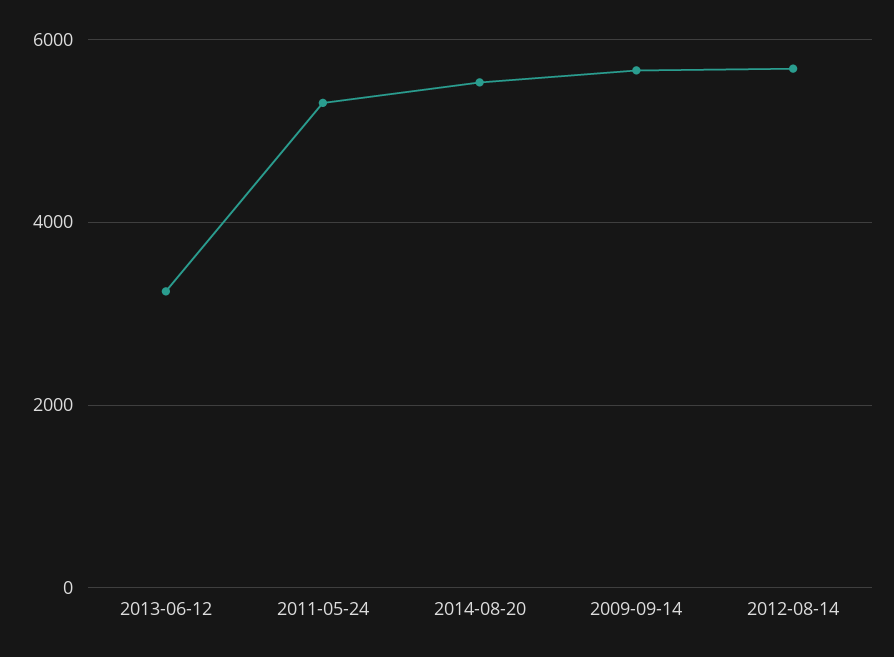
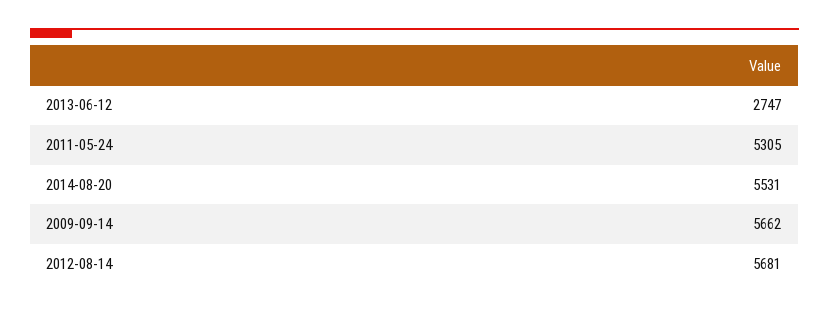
2013-06-12: 3200 -> 2747

